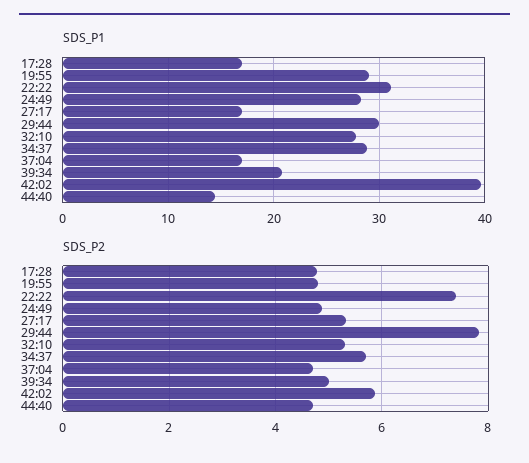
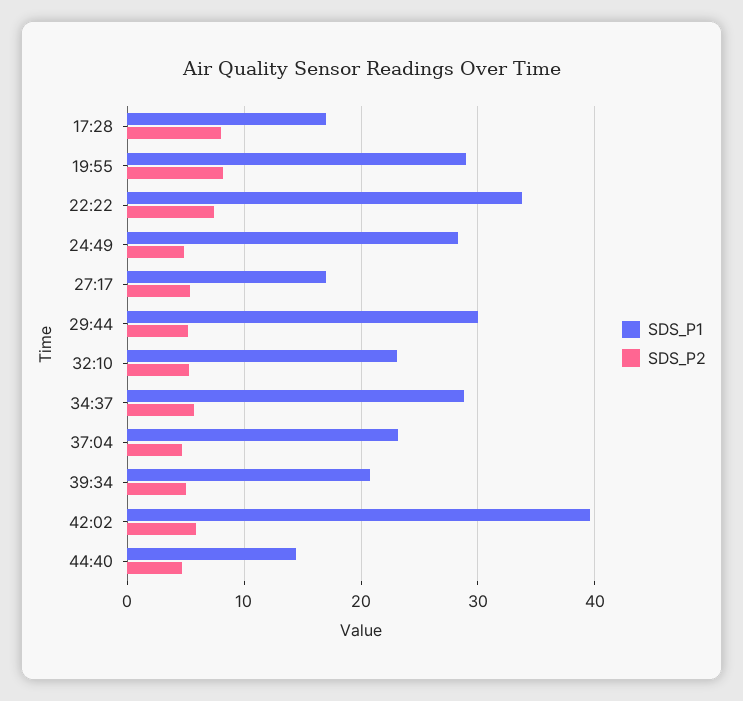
SDS_P1, 22:22: 31 -> 34
SDS_P1, 32:10: 28 -> 23
SDS_P1, 37:04: 17 -> 23
SDS_P2, 17:28: 4.8 -> 8
SDS_P2, 19:55: 4.8 -> 8
SDS_P2, 29:44: 7.8 -> 5

